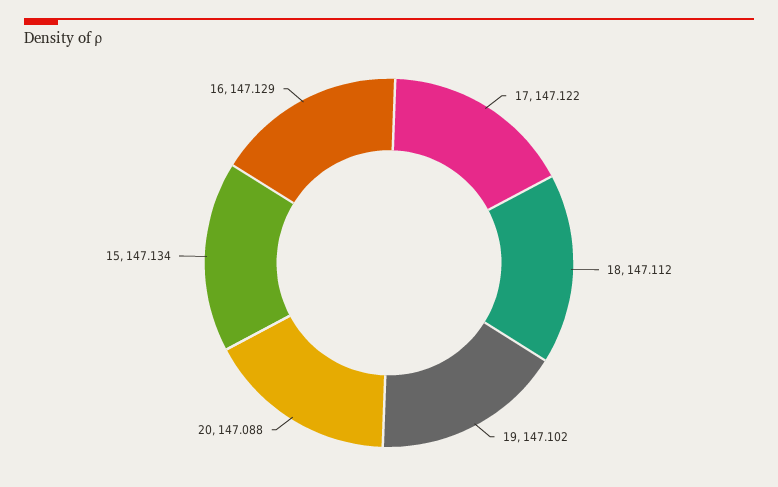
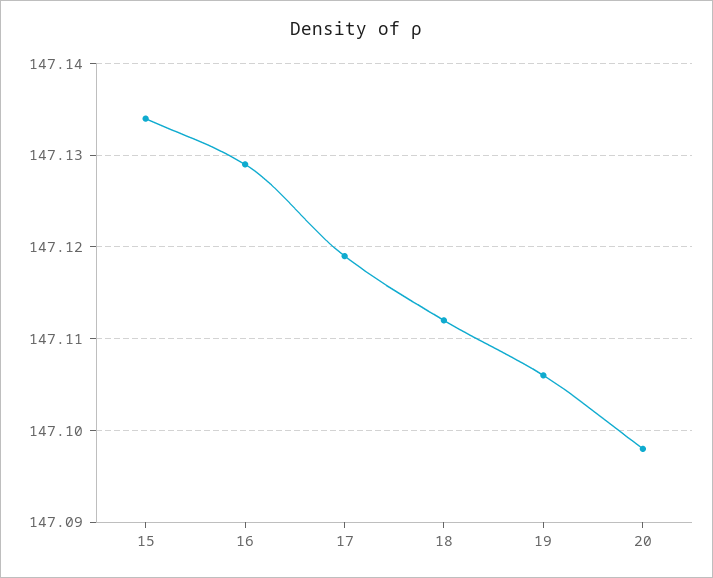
17: 147.122 -> 147.119
19: 147.102 -> 147.106
20: 147.088 -> 147.098

